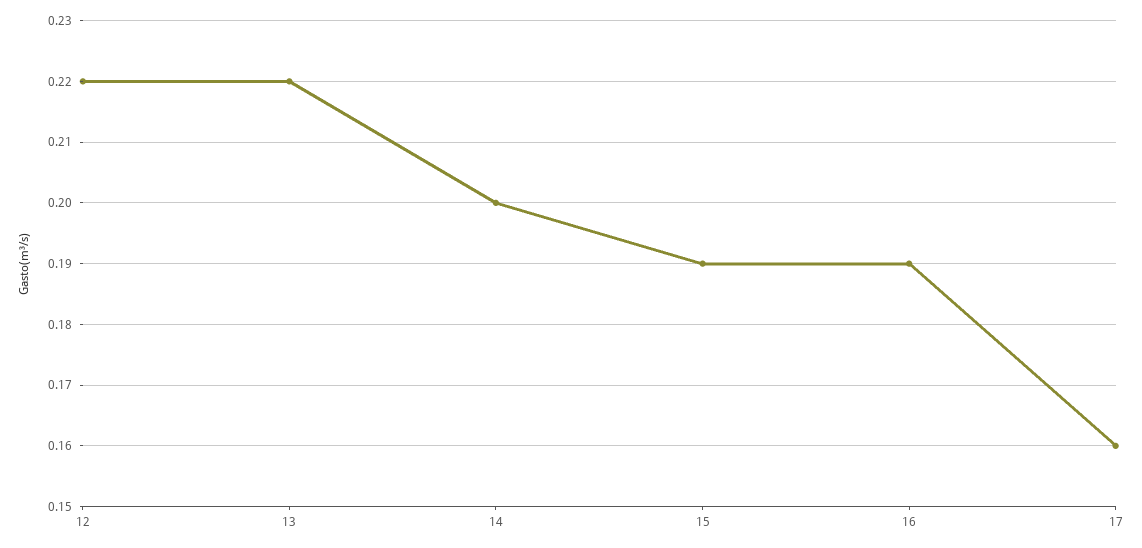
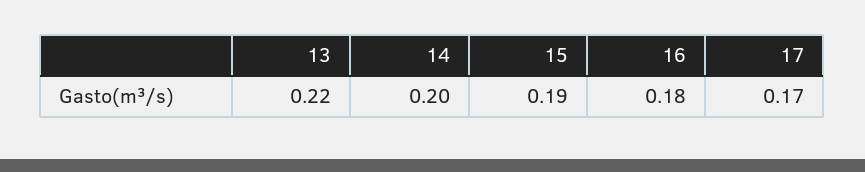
12: 0.22 -> none
16: 0.19 -> 0.18
17: 0.16 -> 0.17

